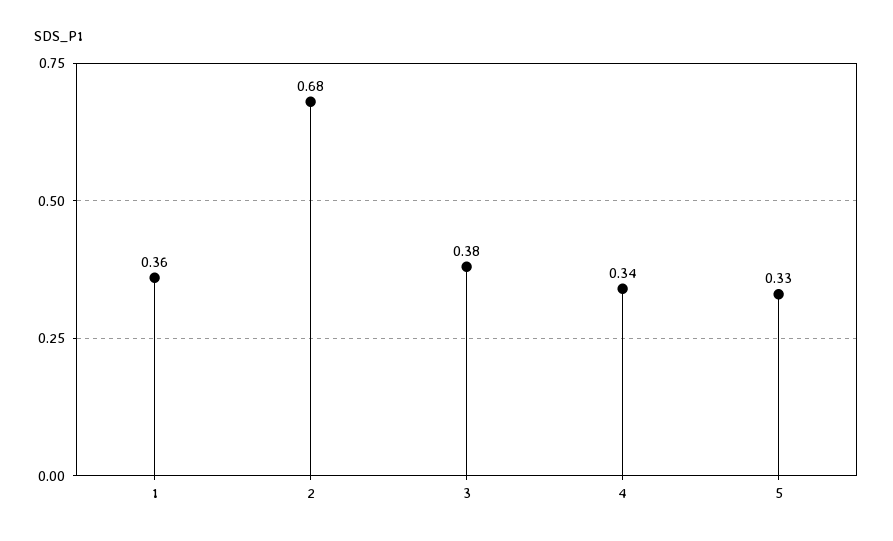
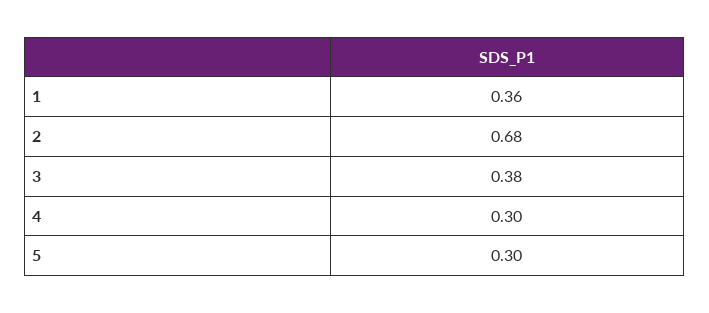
4: 0.34 -> 0.3
5: 0.33 -> 0.3

